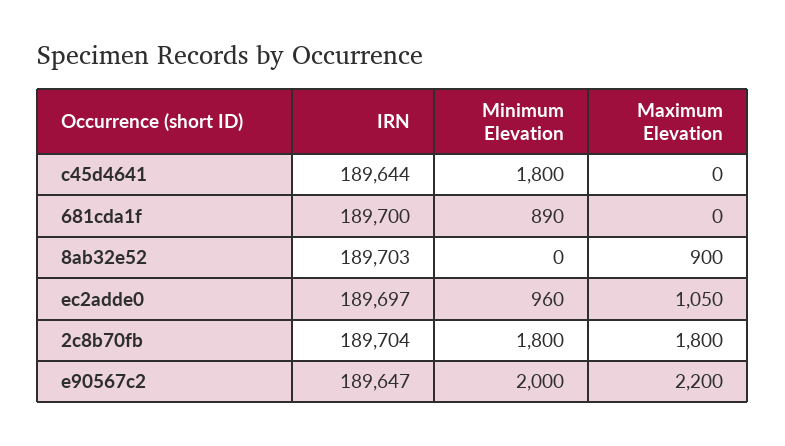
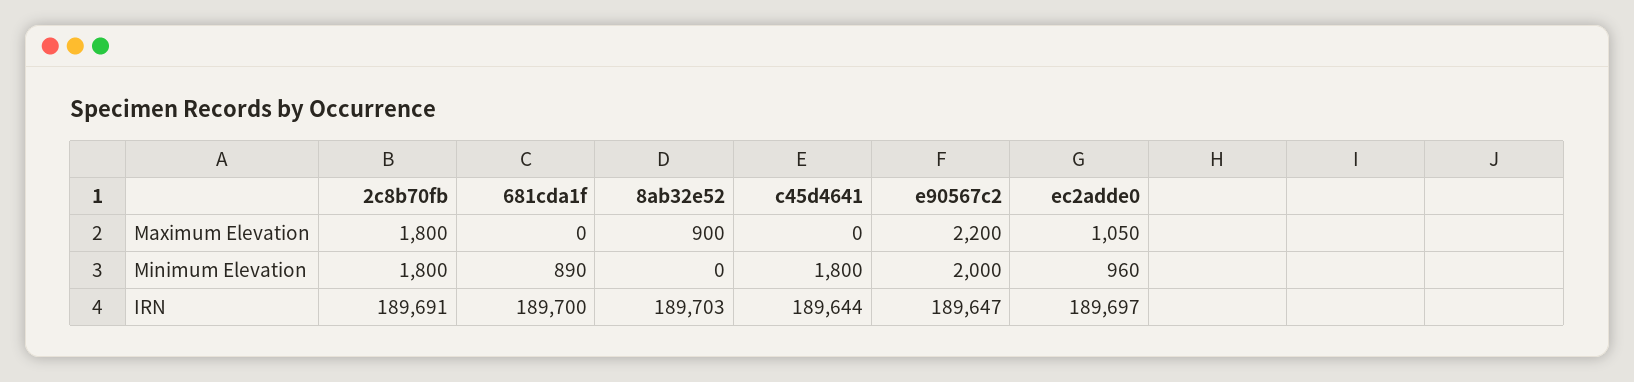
IRN, 2c8b70fb: 189704 -> 189691

